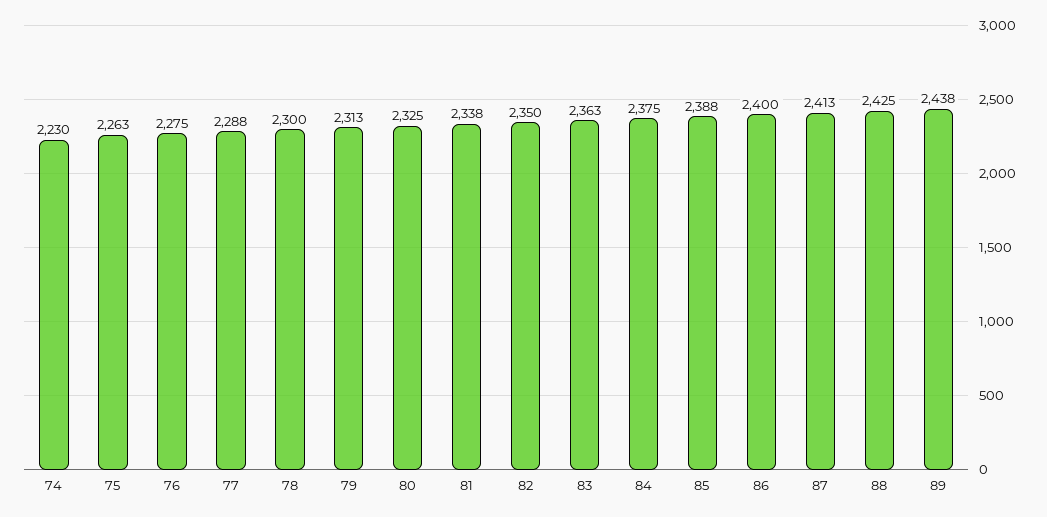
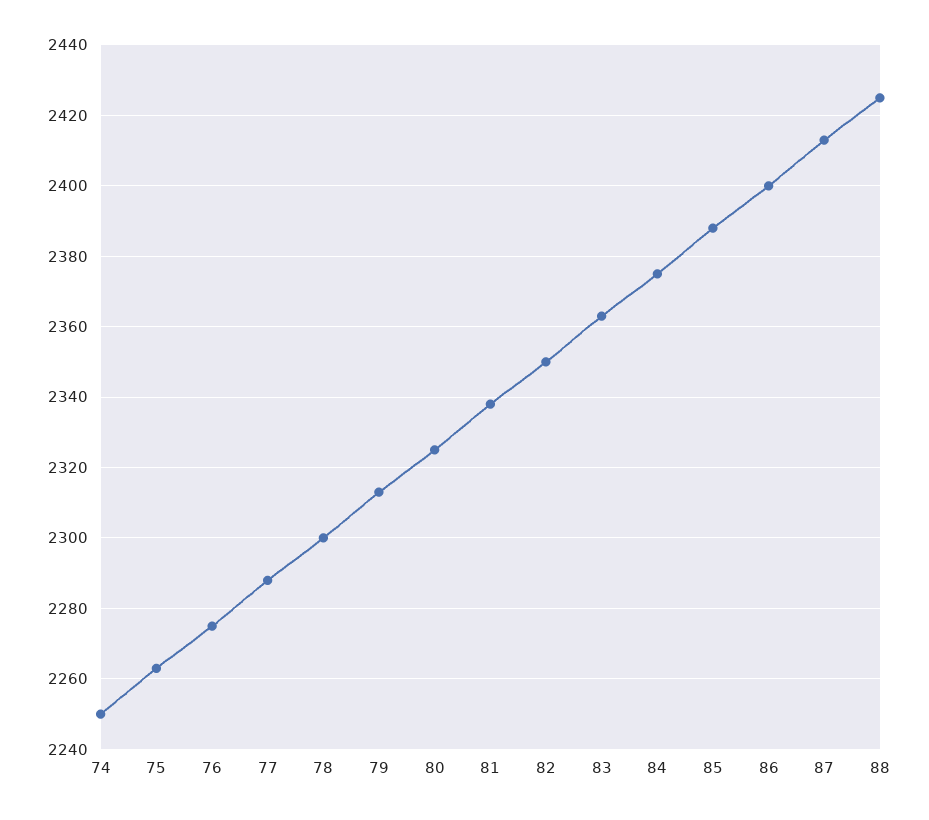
74: 2230 -> 2250
89: 2438 -> none

